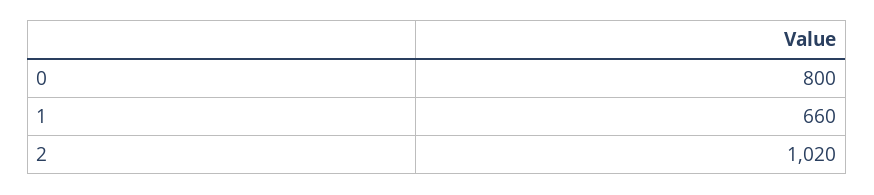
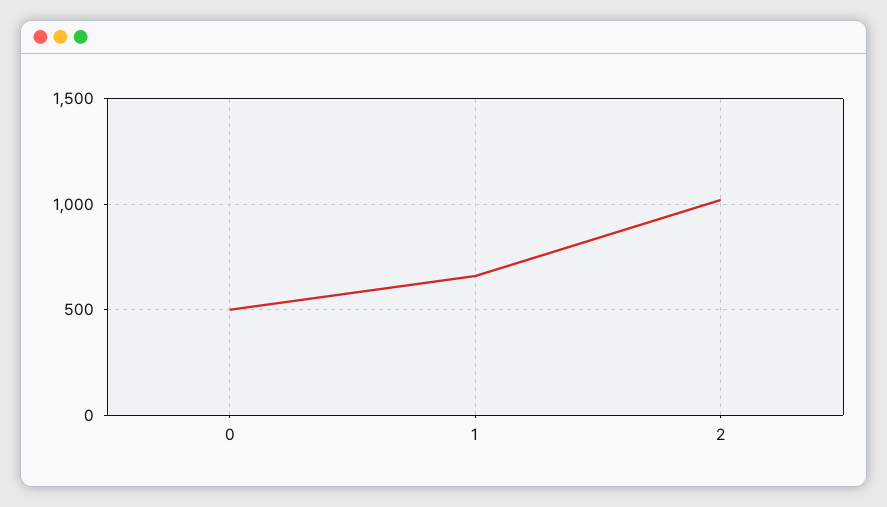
0: 800 -> 500

